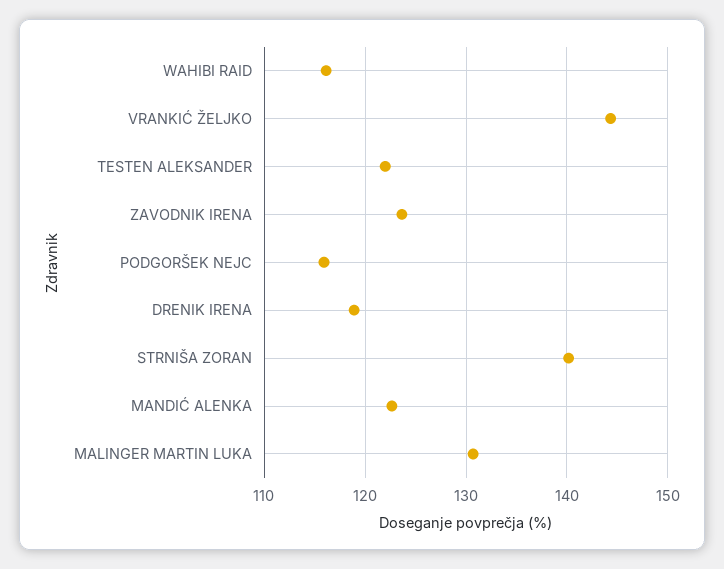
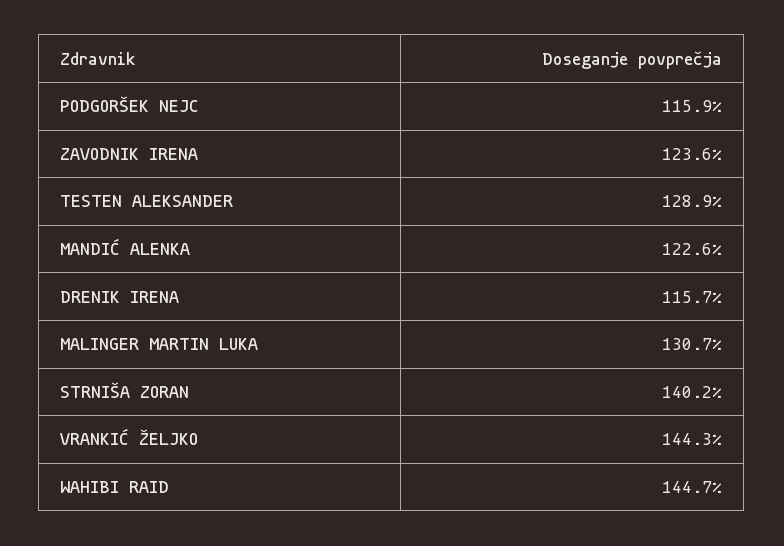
WAHIBI RAID: 116 -> 144.7
TESTEN ALEKSANDER: 122 -> 128.9
DRENIK IRENA: 119 -> 115.7

